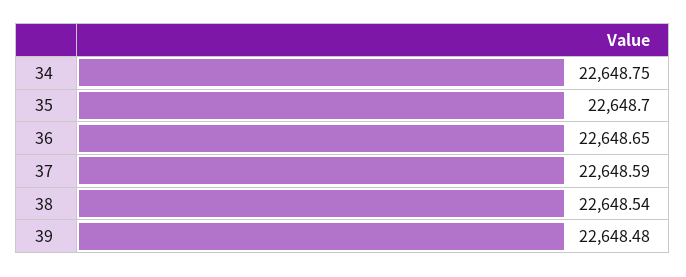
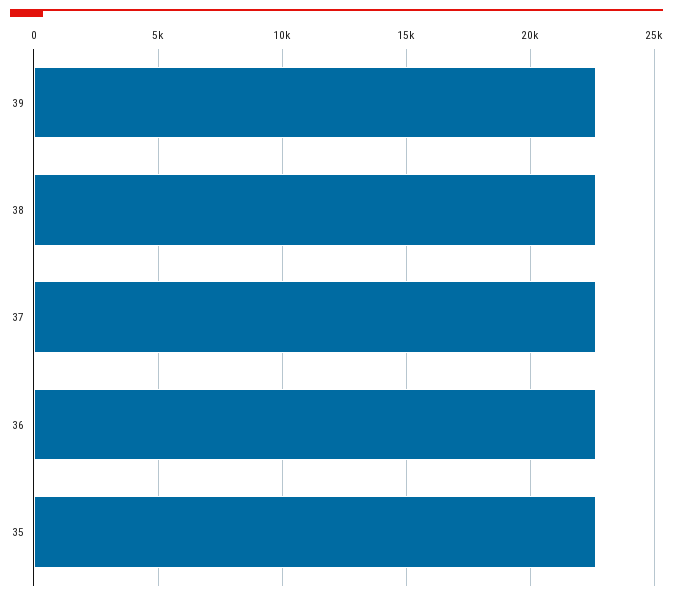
34: 22648.75 -> none

